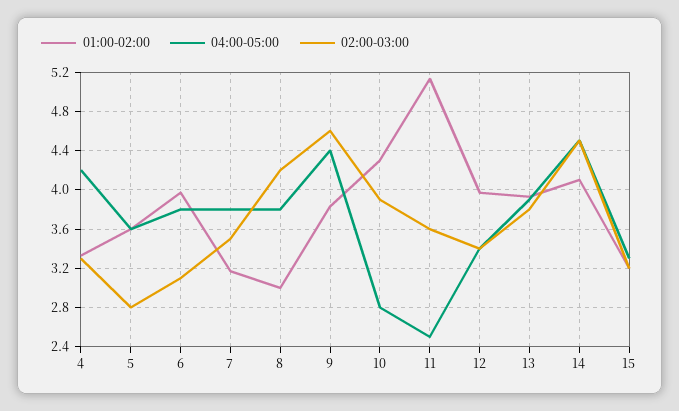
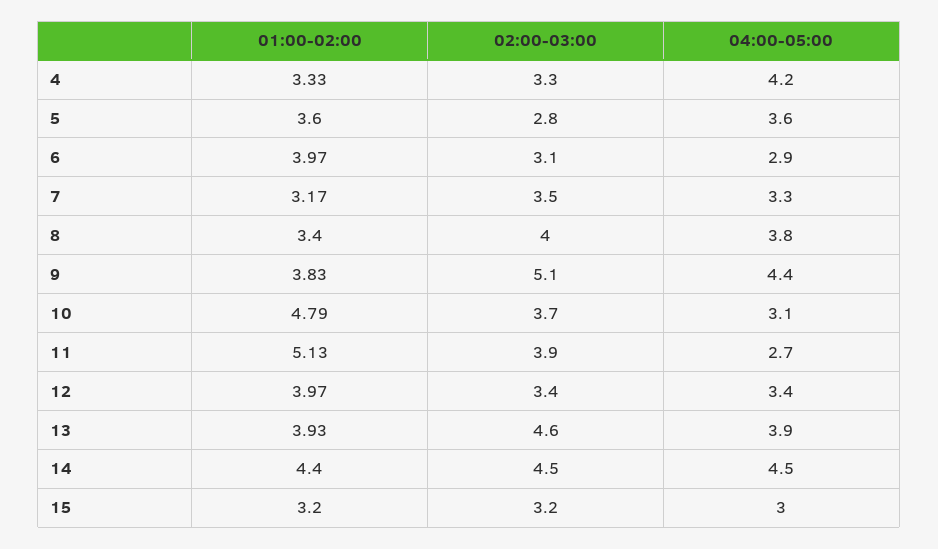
04:00-05:00, 6: 3.8 -> 2.9
04:00-05:00, 7: 3.8 -> 3.3
01:00-02:00, 8: 3 -> 3.4
02:00-03:00, 8: 4.2 -> 4
02:00-03:00, 9: 4.6 -> 5.1
01:00-02:00, 10: 4.3 -> 4.79
04:00-05:00, 10: 2.8 -> 3.1
02:00-03:00, 10: 3.9 -> 3.7
04:00-05:00, 11: 2.5 -> 2.7
02:00-03:00, 11: 3.6 -> 3.9
02:00-03:00, 13: 3.8 -> 4.6
01:00-02:00, 14: 4.1 -> 4.4
04:00-05:00, 15: 3.3 -> 3

